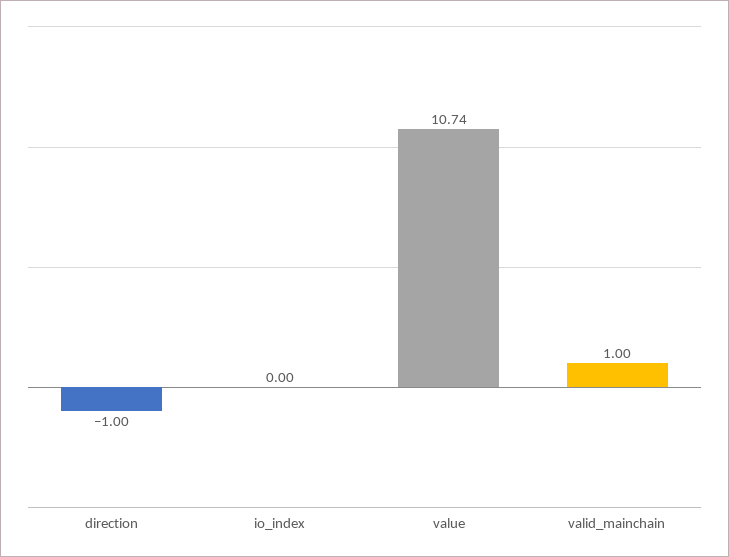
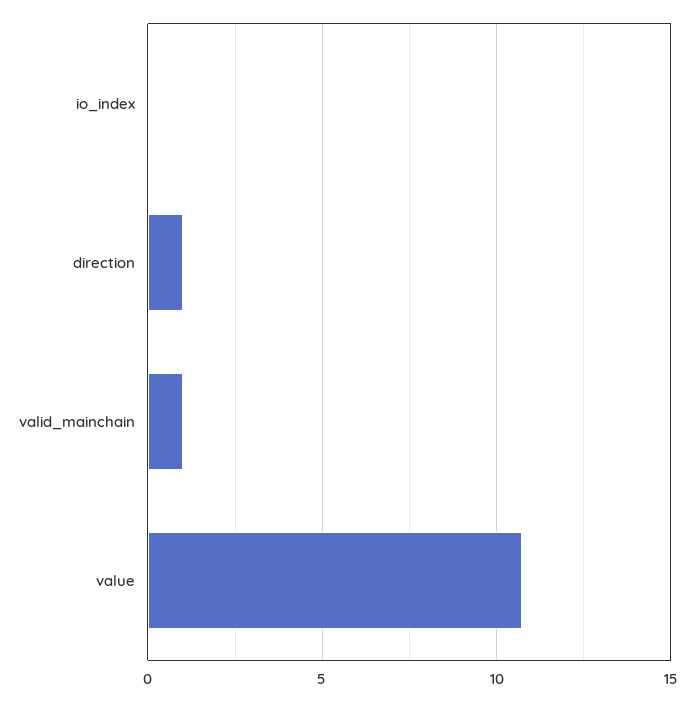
direction: -1 -> 1

